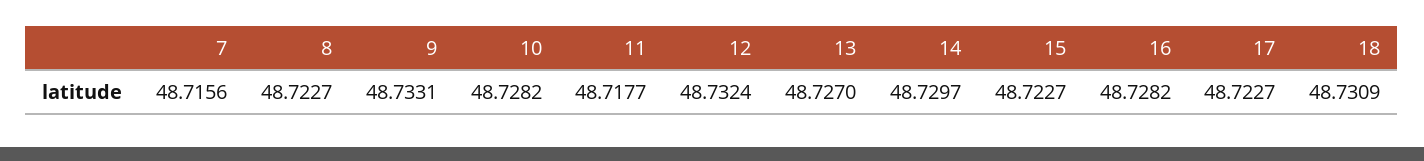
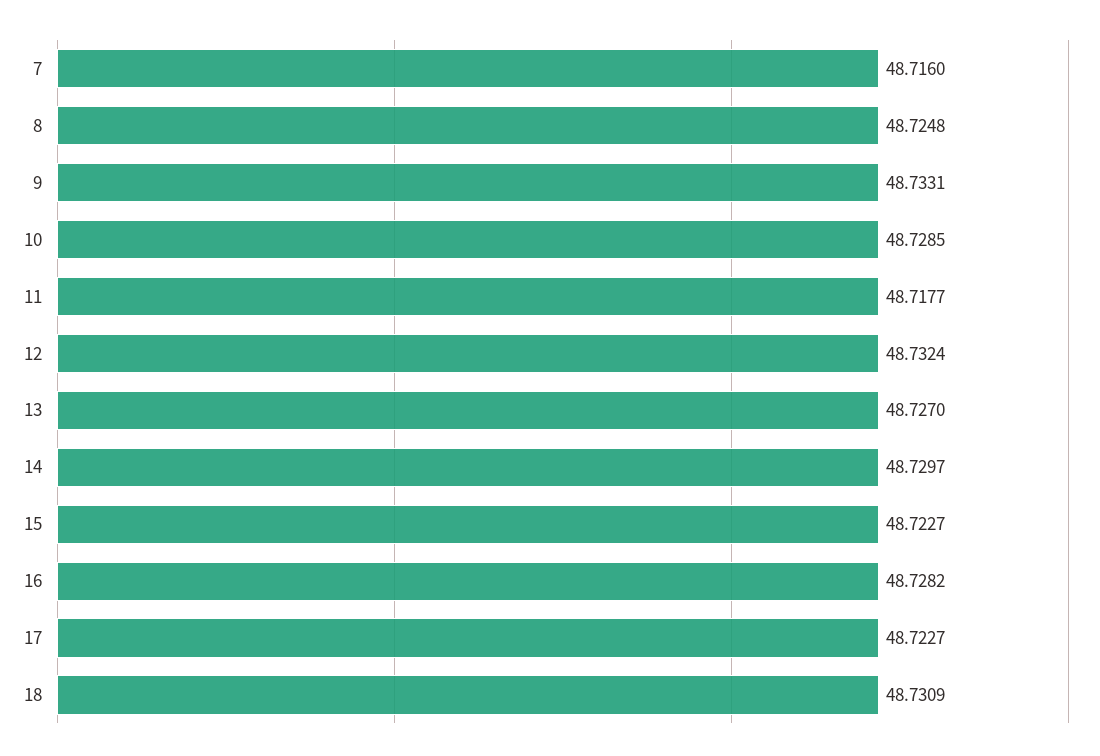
7: 48.7156 -> 48.716
8: 48.7227 -> 48.7248
10: 48.7282 -> 48.7285

